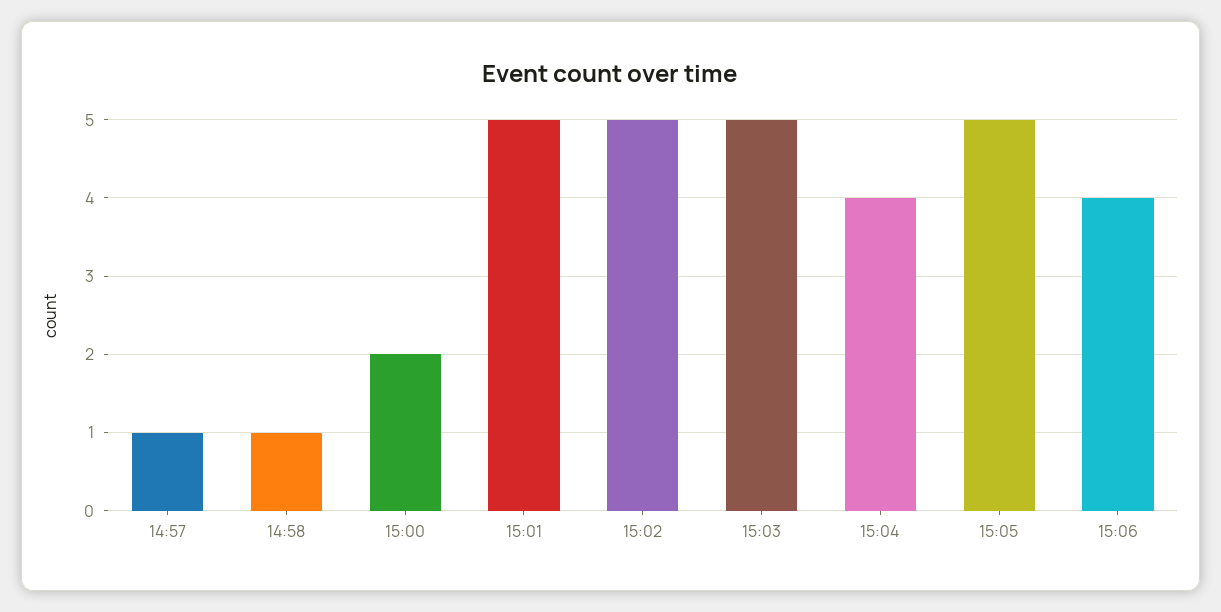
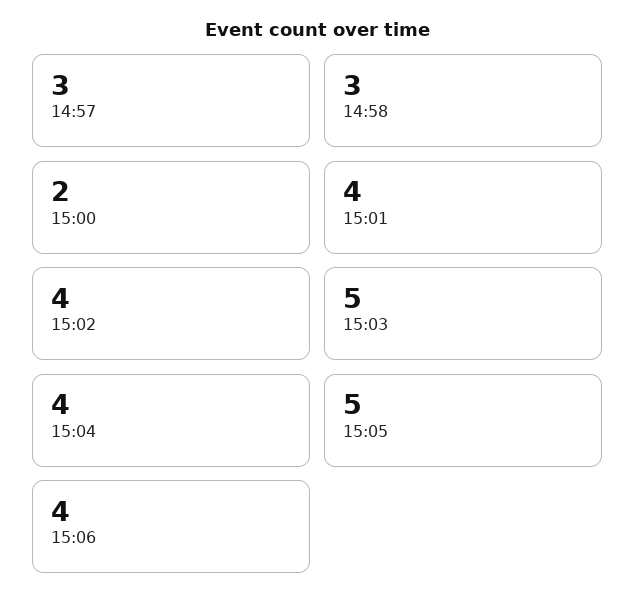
14:57: 1 -> 3
14:58: 1 -> 3
15:01: 5 -> 4
15:02: 5 -> 4

